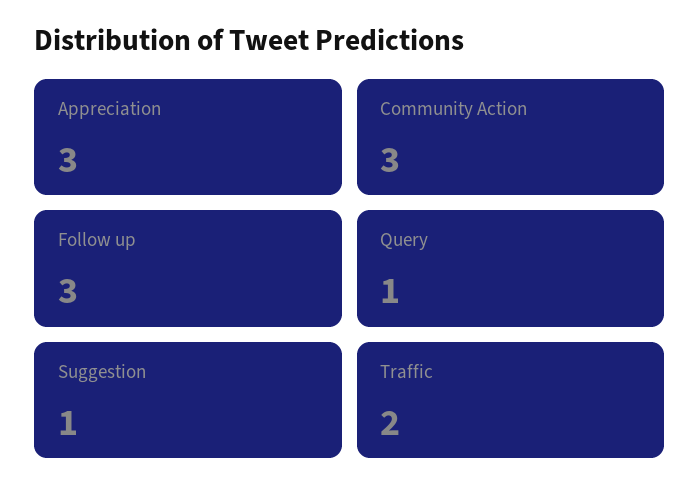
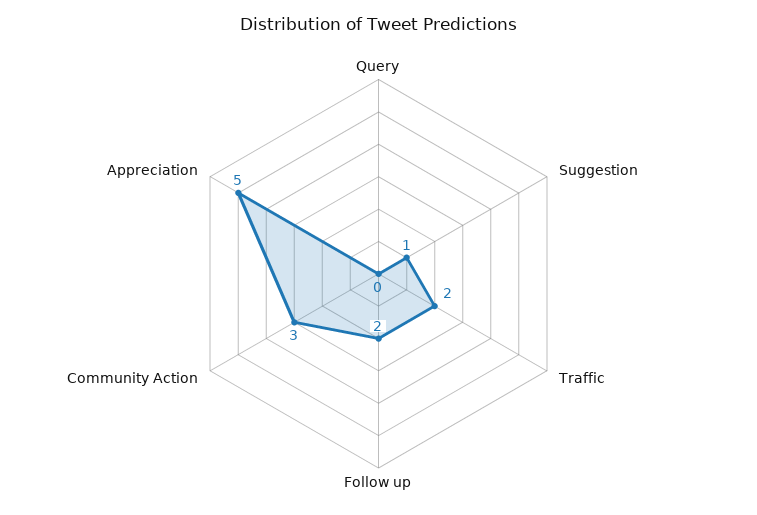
Appreciation: 3 -> 5
Follow up: 3 -> 2
Query: 1 -> 0

